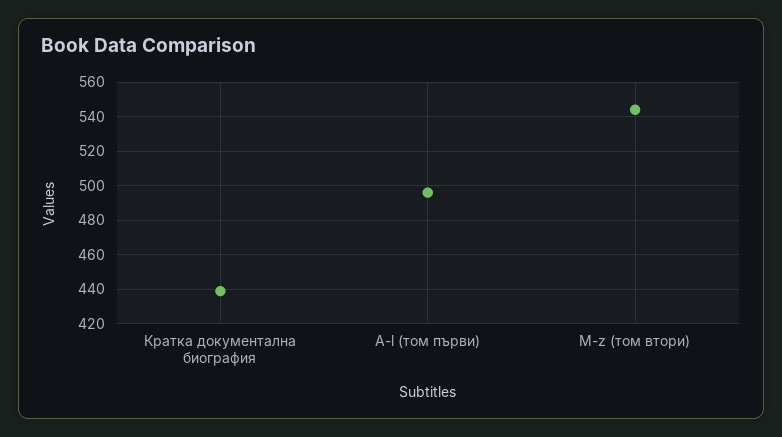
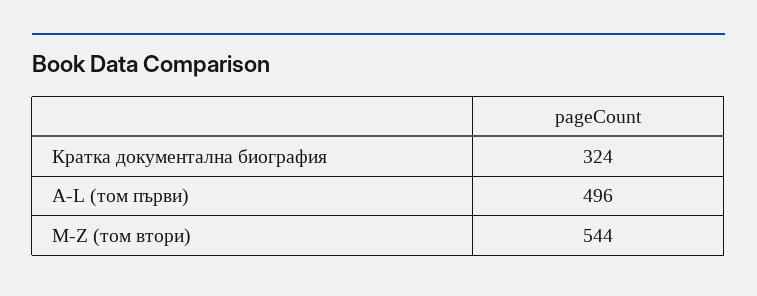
Кратка документална биография: 440 -> 324

